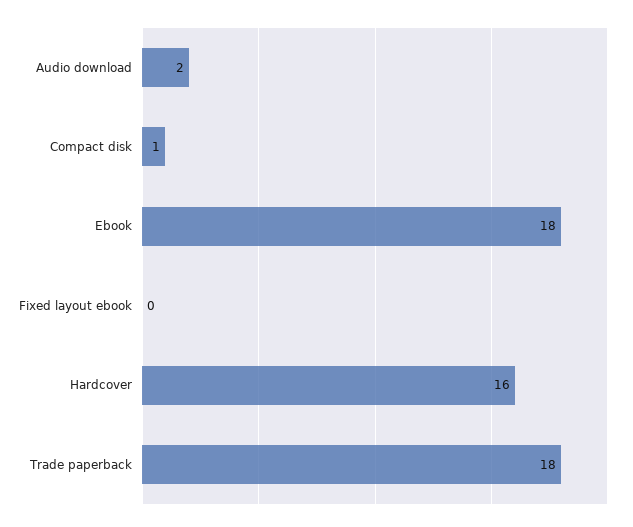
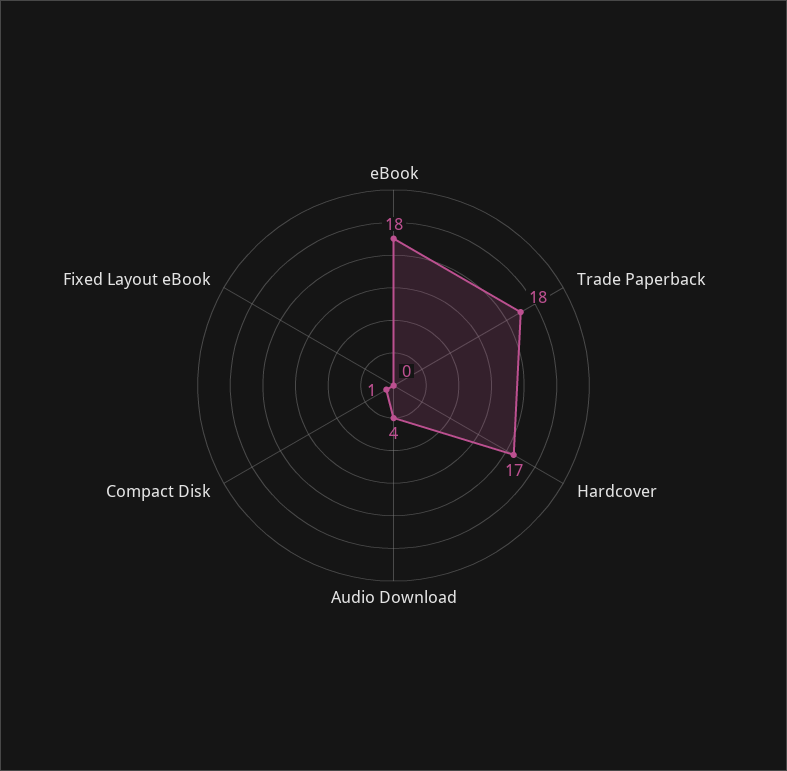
Audio download: 2 -> 4
Hardcover: 16 -> 17

